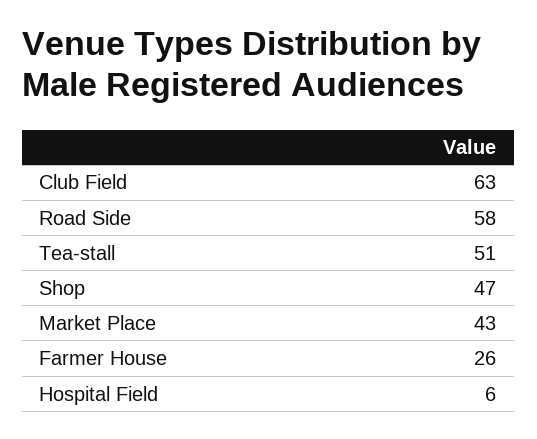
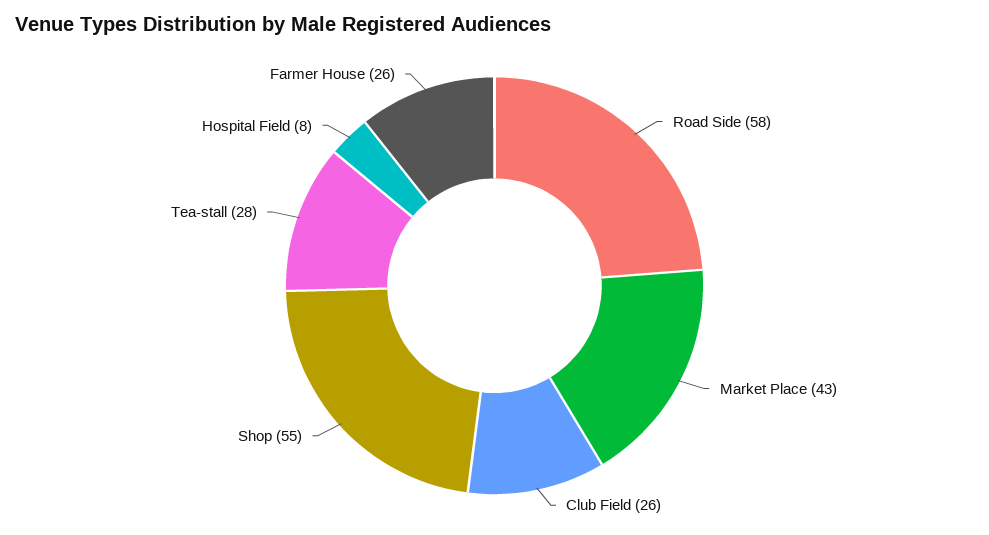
Club Field: 63 -> 26
Tea-stall: 51 -> 28
Shop: 47 -> 55
Hospital Field: 6 -> 8

